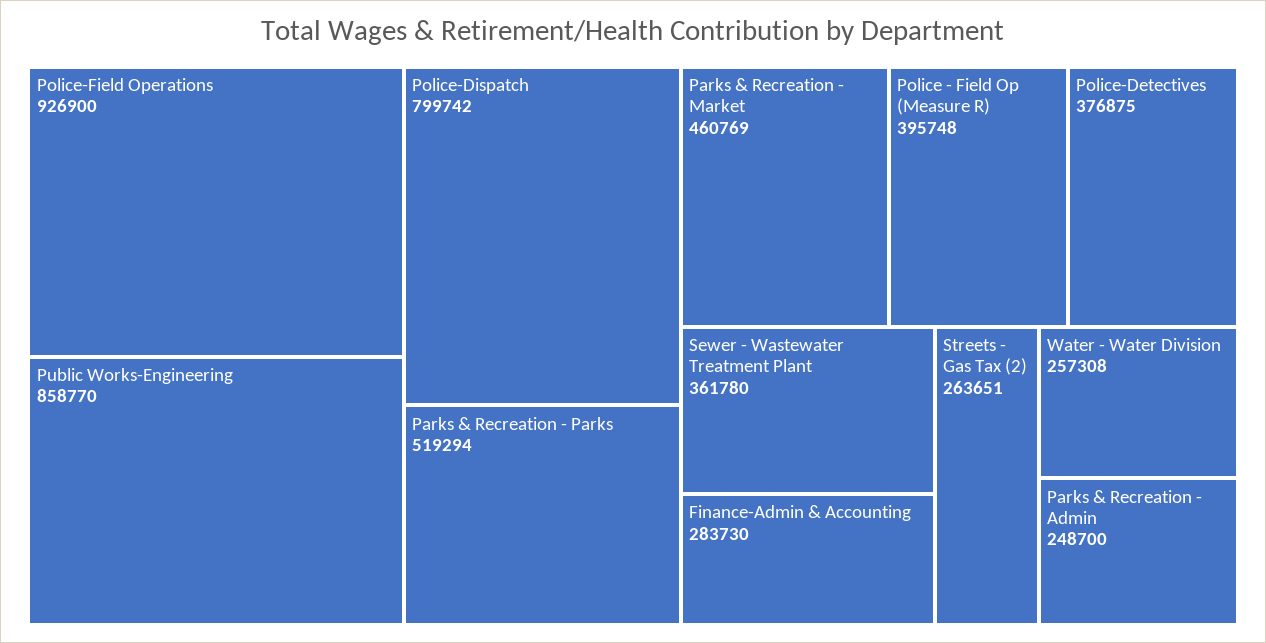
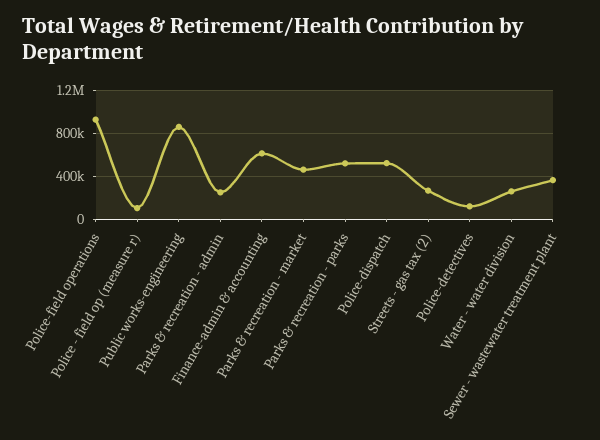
Police-Dispatch: 799742 -> 500000
Police - Field Op (Measure R): 395748 -> 100000
Police-Detectives: 376875 -> 100000
Finance-Admin & Accounting: 283730 -> 600000

